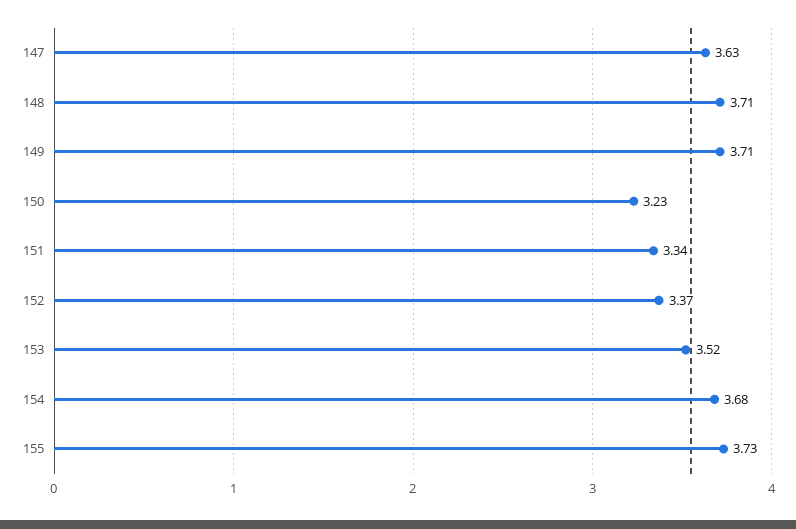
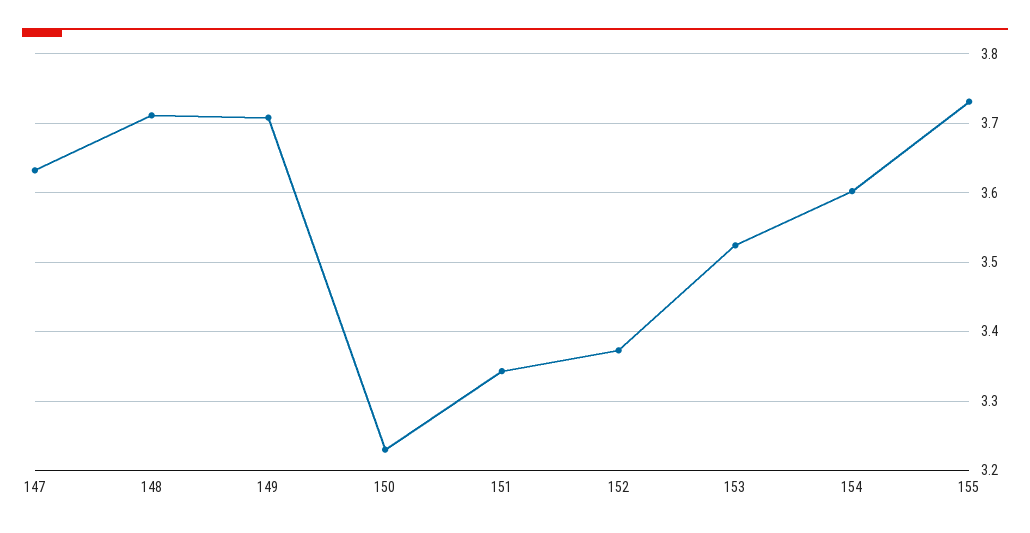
154: 3.68 -> 3.6

